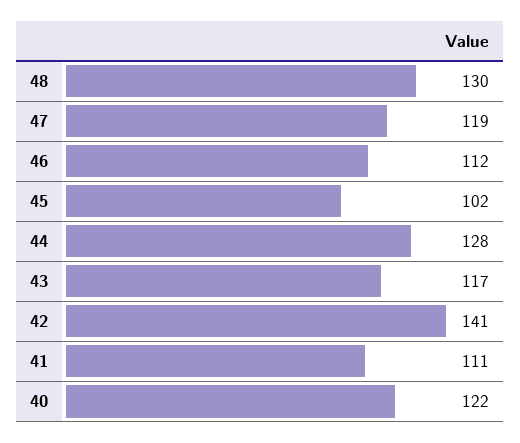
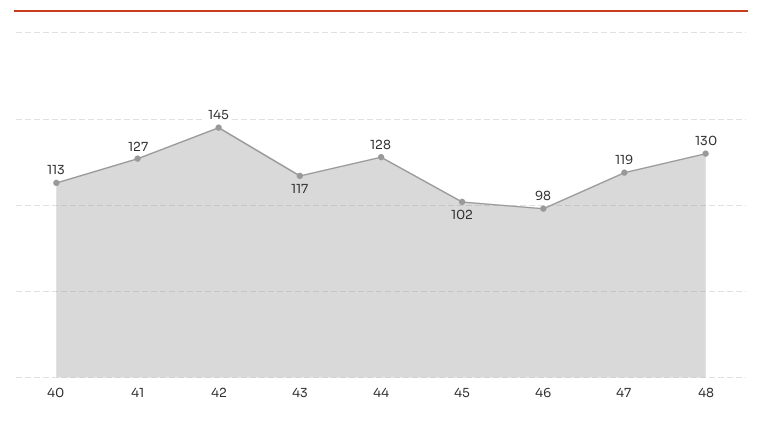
46: 112 -> 98
42: 141 -> 145
41: 111 -> 127
40: 122 -> 113

